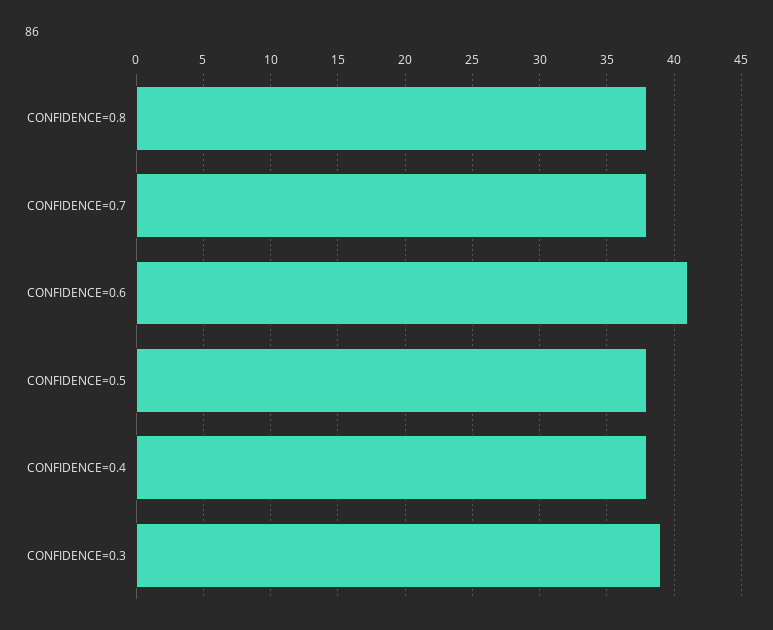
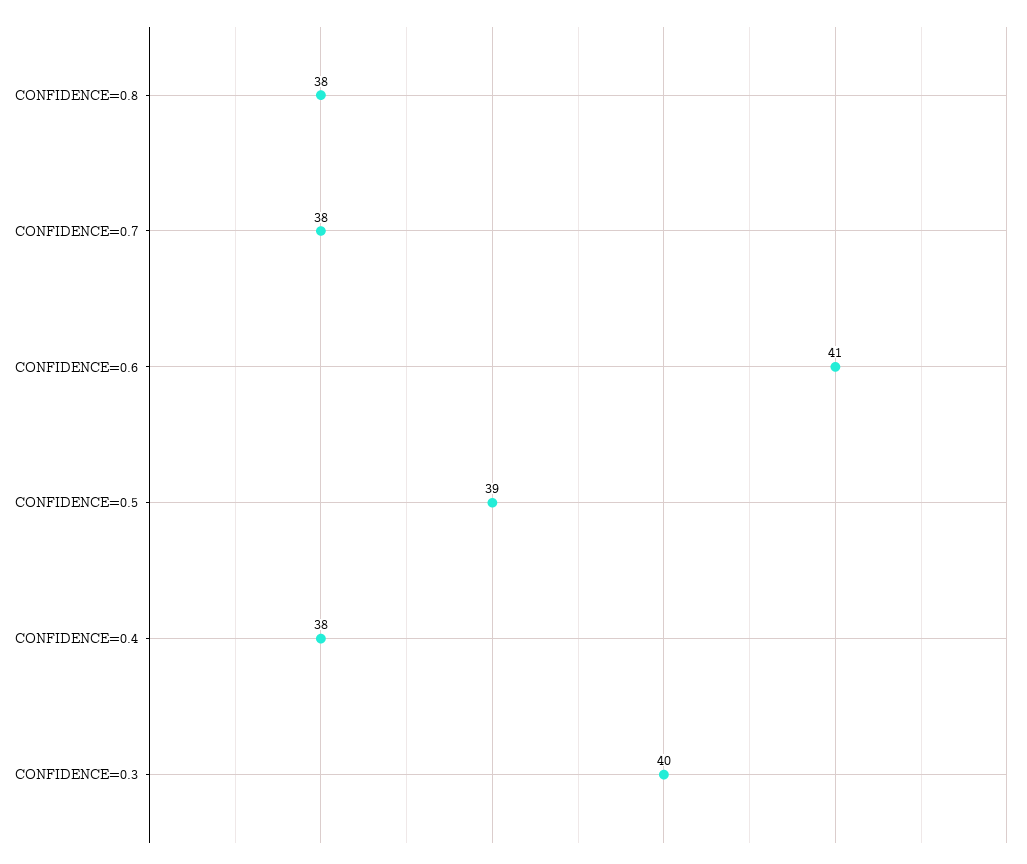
CONFIDENCE=0.5: 38 -> 39
CONFIDENCE=0.3: 39 -> 40

